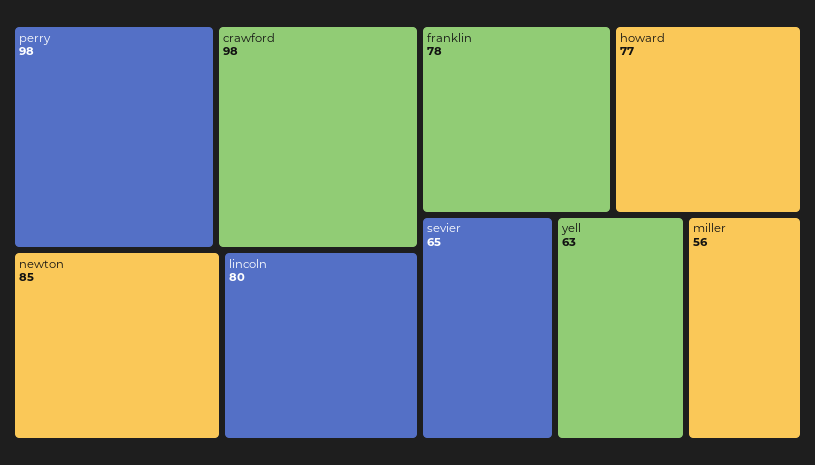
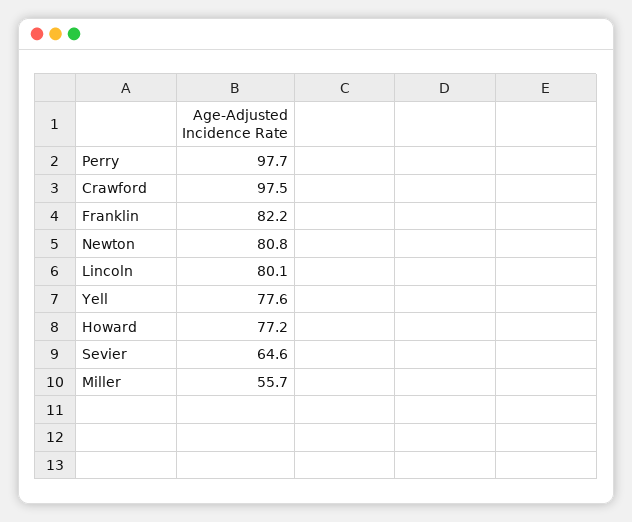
newton: 85 -> 80.8
franklin: 78 -> 82.2
yell: 63 -> 77.6

